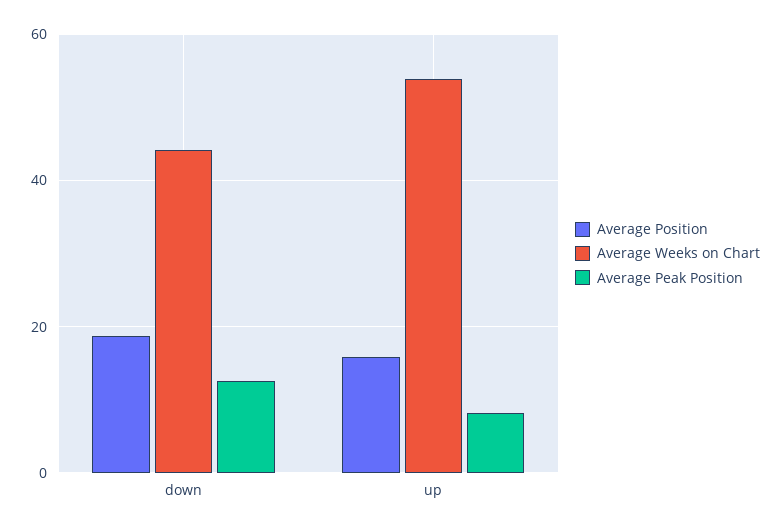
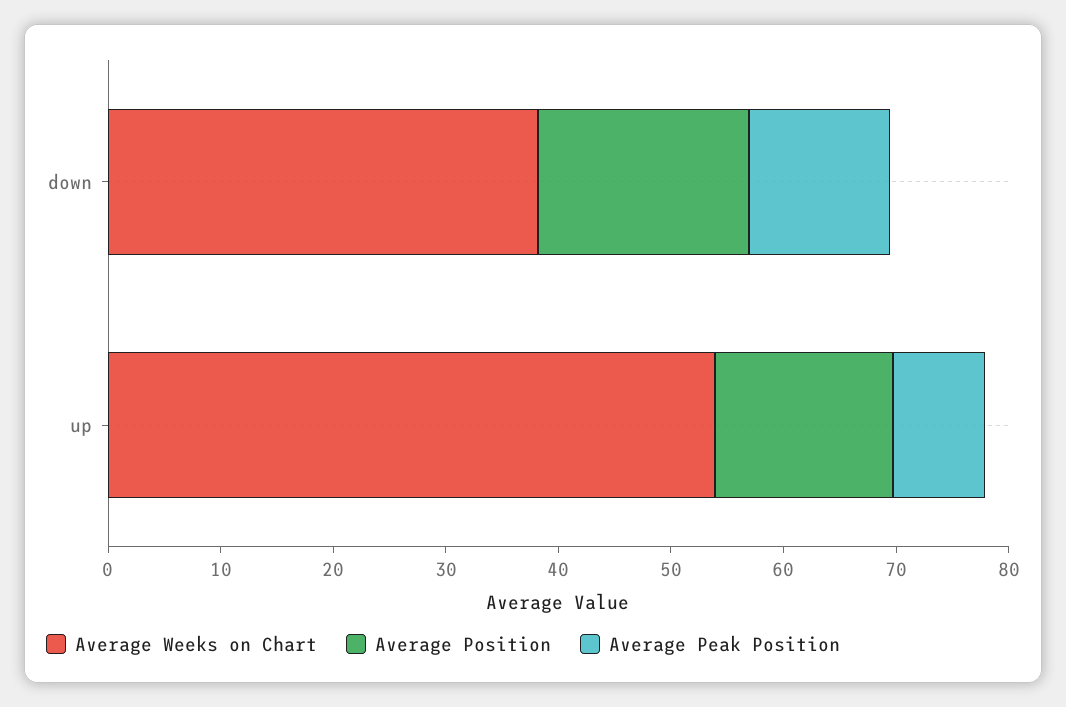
Average Weeks on Chart, down: 44 -> 38

